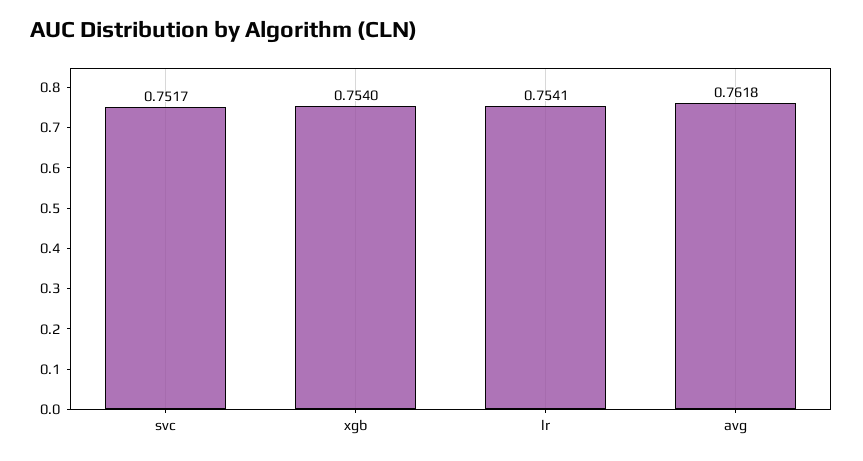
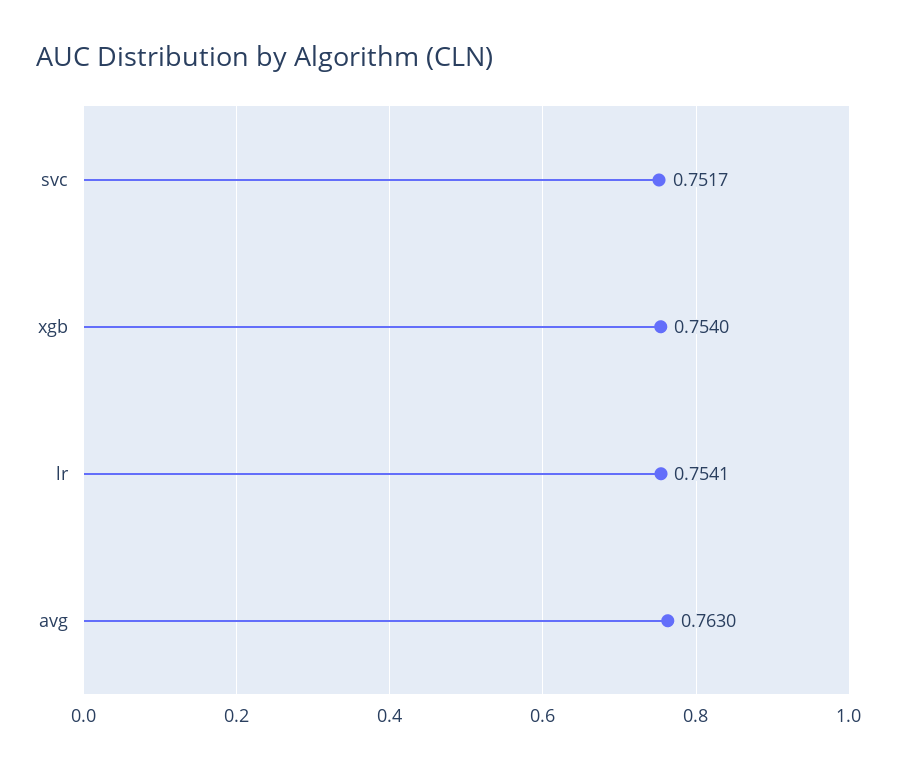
avg: 0.7618 -> 0.763

